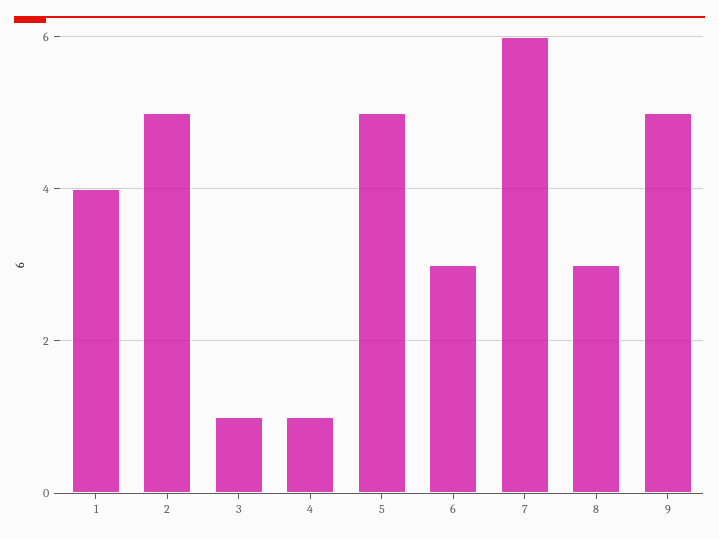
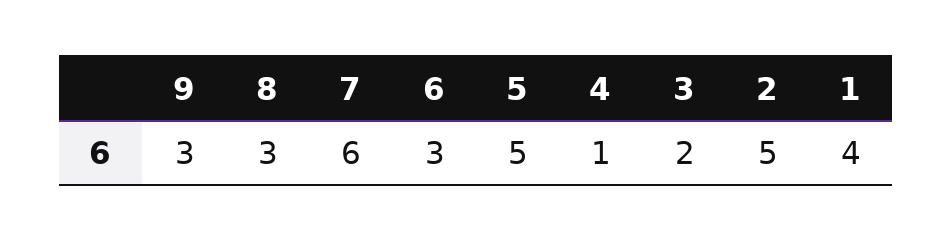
3: 1 -> 2
9: 5 -> 3

